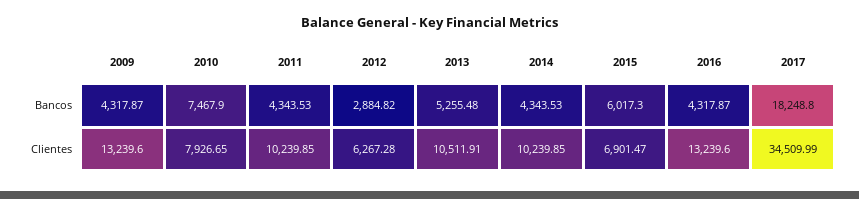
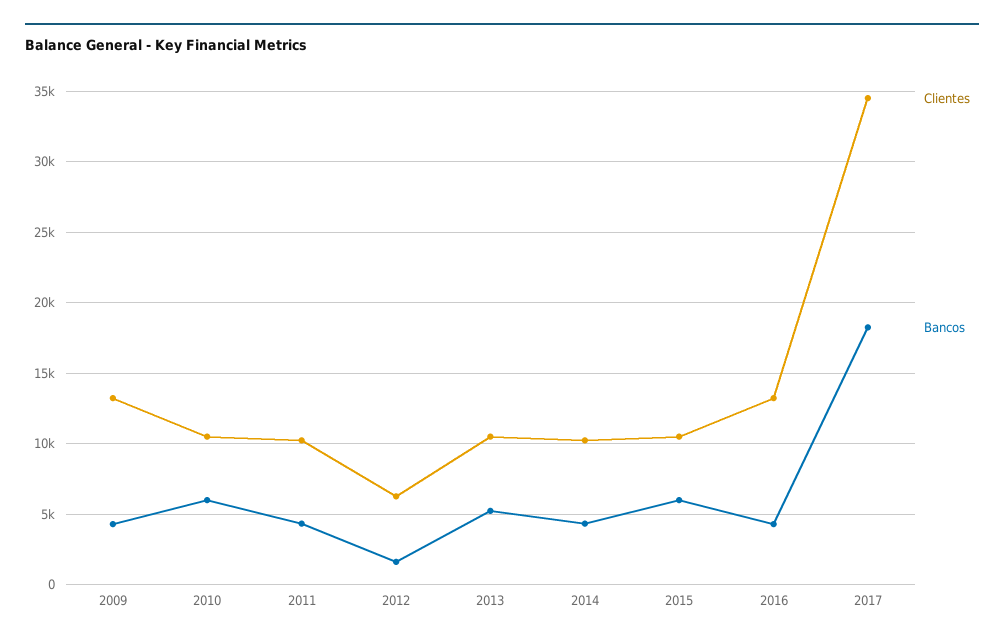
Bancos, 2010: 7467.9 -> 6000
Bancos, 2012: 2884.82 -> 1500
Clientes, 2010: 7926.65 -> 10500
Clientes, 2015: 6901.47 -> 10500

